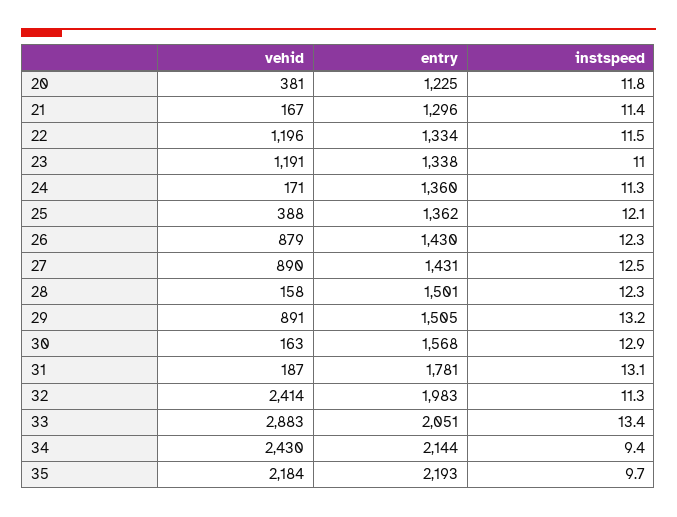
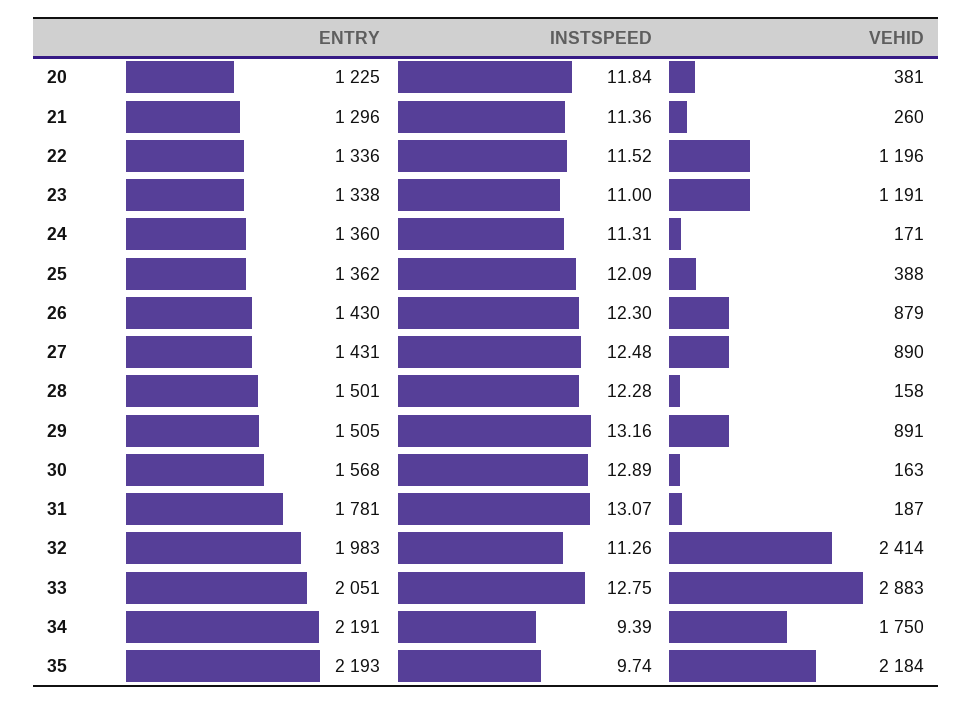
vehid, 21: 167 -> 260
entry, 22: 1334 -> 1336
instspeed, 33: 13.4 -> 12.75
vehid, 34: 2430 -> 1750
entry, 34: 2144 -> 2191

